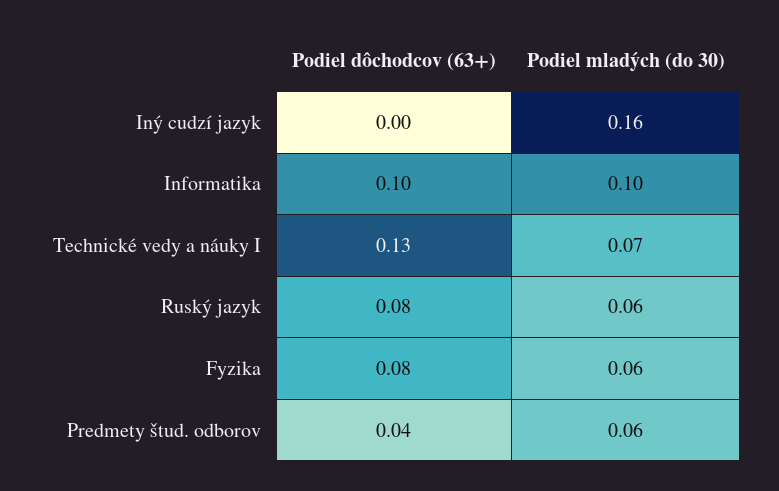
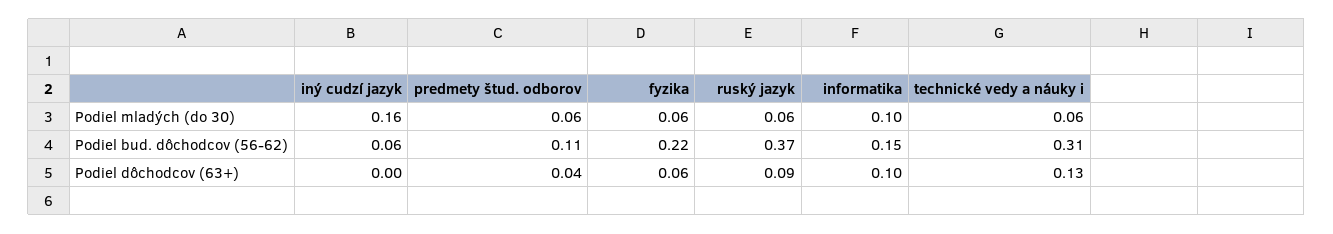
Podiel mladých (do 30), Technické vedy a náuky I: 0.07 -> 0.06
Podiel dôchodcov (63+), Ruský jazyk: 0.08 -> 0.09
Podiel dôchodcov (63+), Fyzika: 0.08 -> 0.06
Podiel bud. dôchodcov (56-62), Iný cudzí jazyk: none -> 0.06
Podiel bud. dôchodcov (56-62), Predmety štud. odborov: none -> 0.11
Podiel bud. dôchodcov (56-62), Fyzika: none -> 0.22
Podiel bud. dôchodcov (56-62), Ruský jazyk: none -> 0.37
Podiel bud. dôchodcov (56-62), Informatika: none -> 0.15
Podiel bud. dôchodcov (56-62), Technické vedy a náuky I: none -> 0.31

